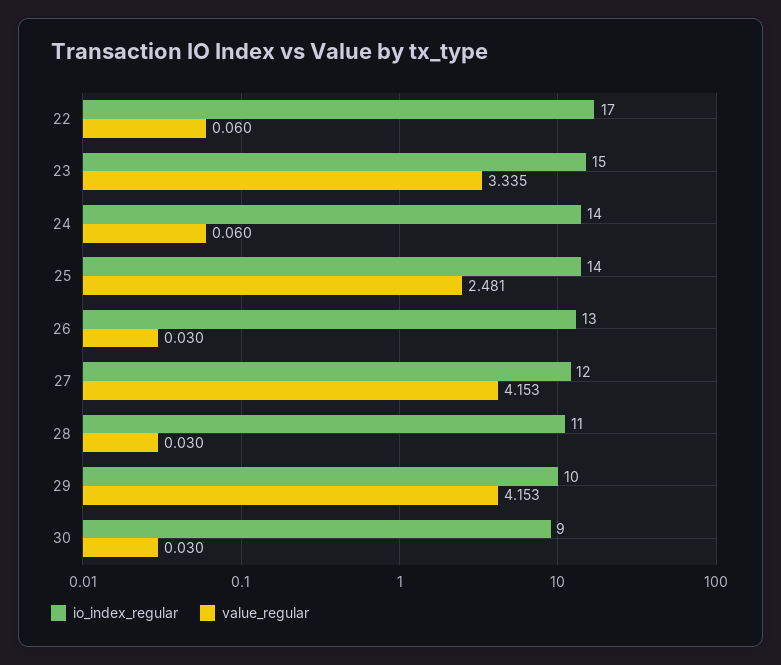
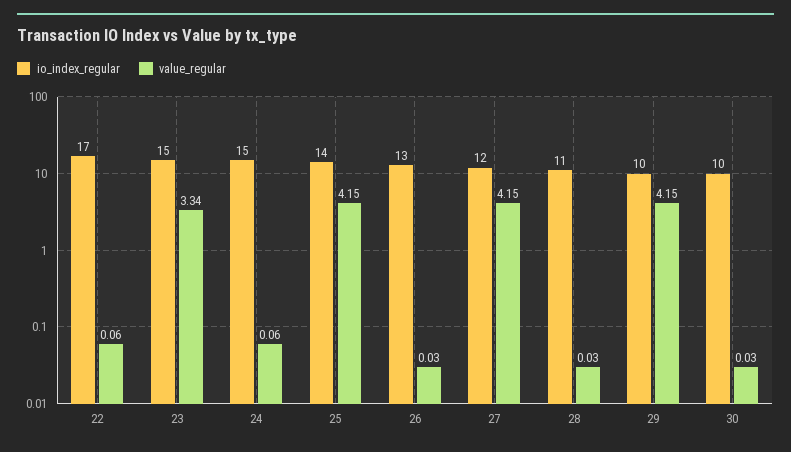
io_index_regular, 24: 14 -> 15
value_regular, 25: 2.481 -> 4.15
io_index_regular, 30: 9 -> 10

